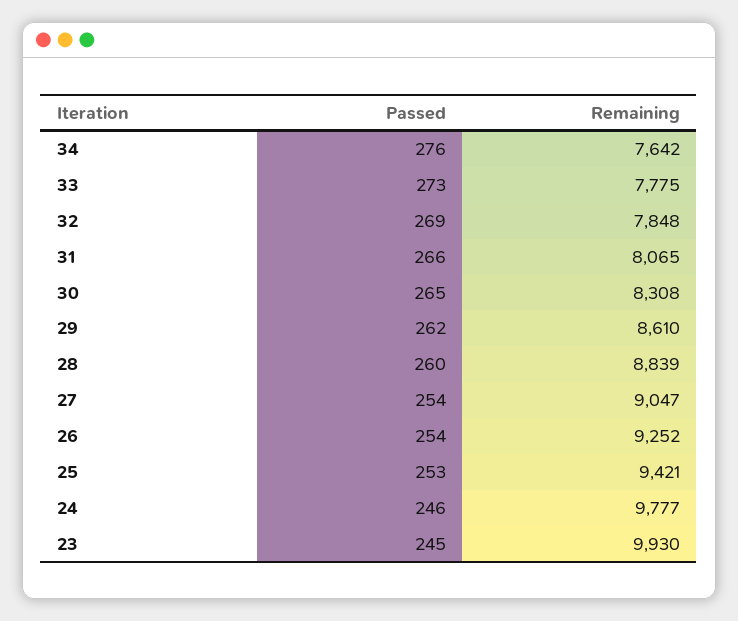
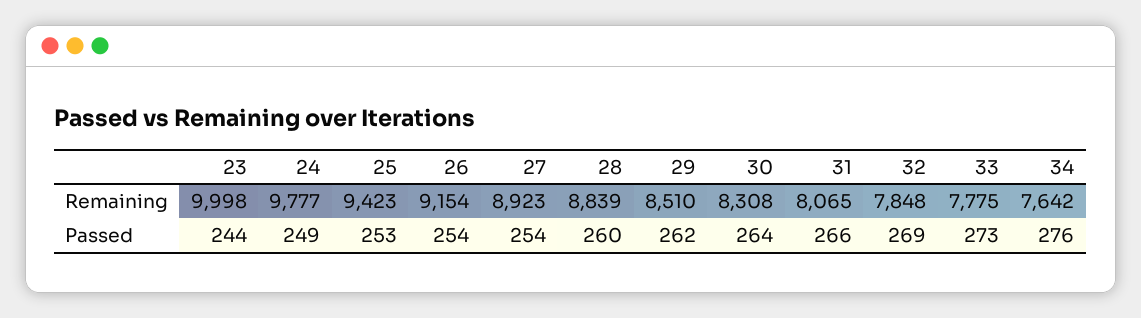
Passed, 30: 265 -> 264
Remaining, 29: 8610 -> 8510
Remaining, 27: 9047 -> 8923
Remaining, 26: 9252 -> 9154
Remaining, 25: 9421 -> 9423
Passed, 24: 246 -> 249
Passed, 23: 245 -> 244
Remaining, 23: 9930 -> 9998

